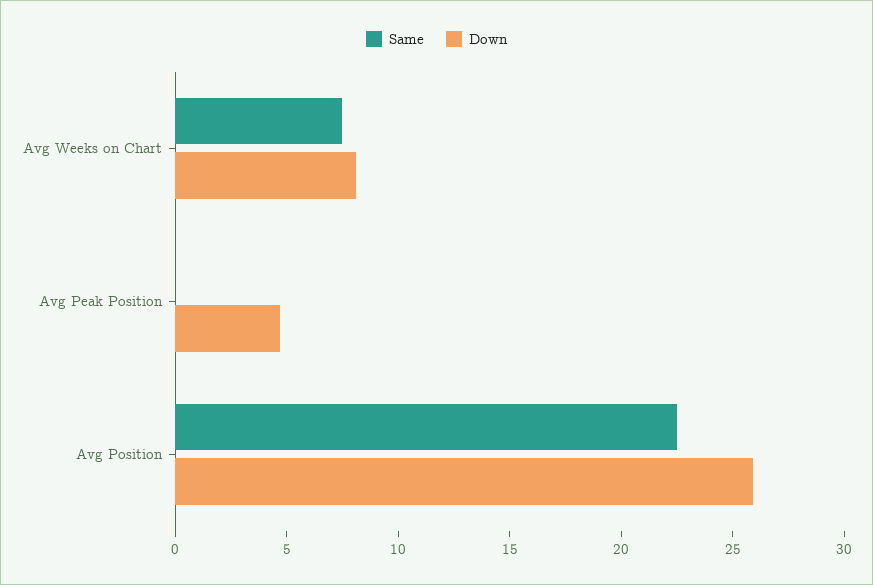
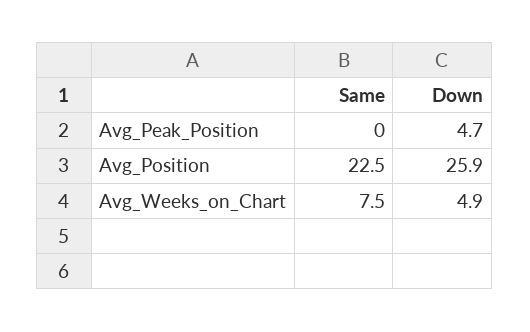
Down, Avg Weeks on Chart: 8 -> 4.9

